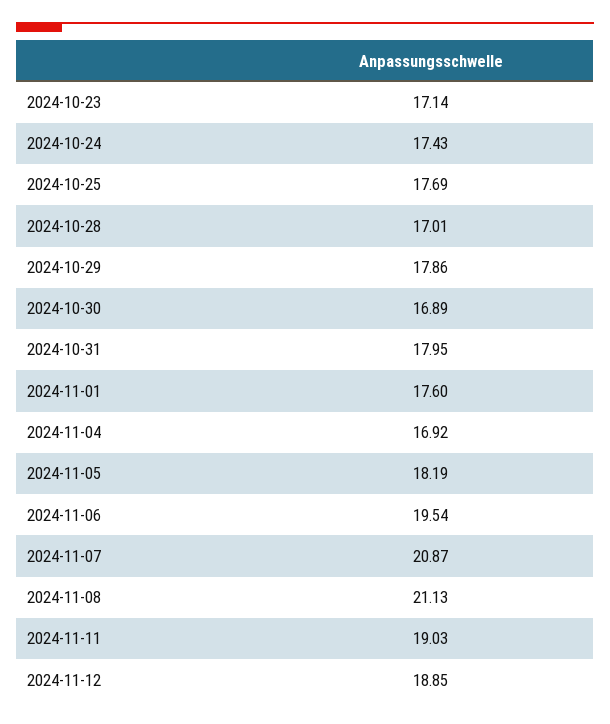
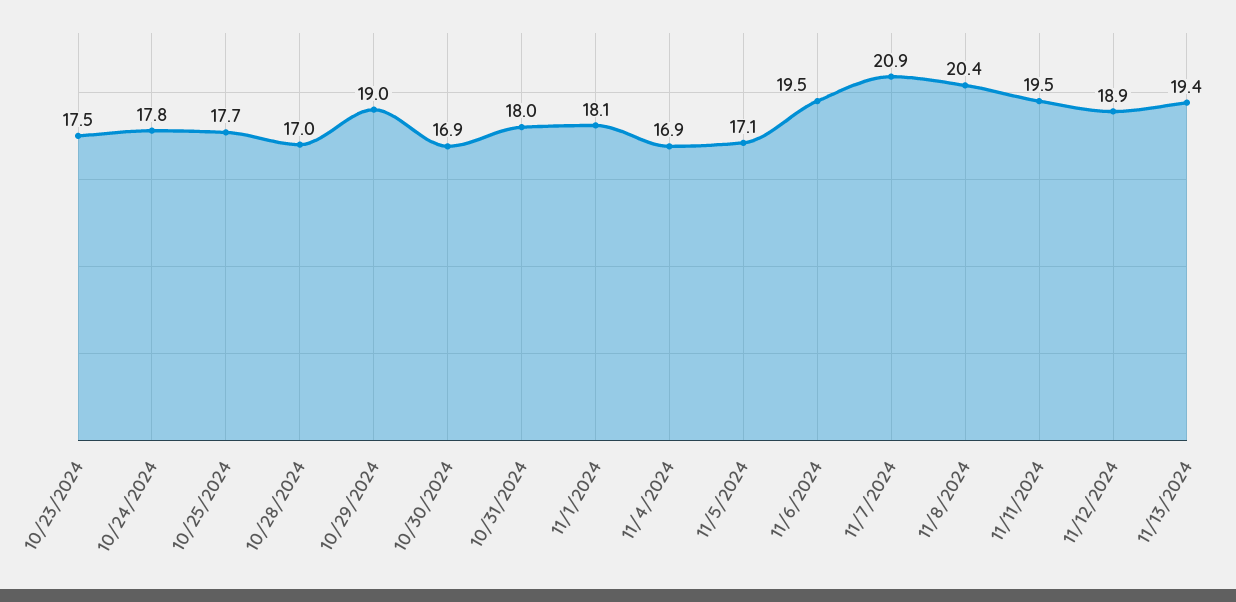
2024-10-23: 17.14 -> 17.5
2024-10-24: 17.43 -> 17.8
2024-10-29: 17.86 -> 19
2024-11-01: 17.6 -> 18.1
2024-11-05: 18.19 -> 17.1
2024-11-08: 21.13 -> 20.4
2024-11-11: 19.03 -> 19.5
11/13/2024: none -> 19.4

